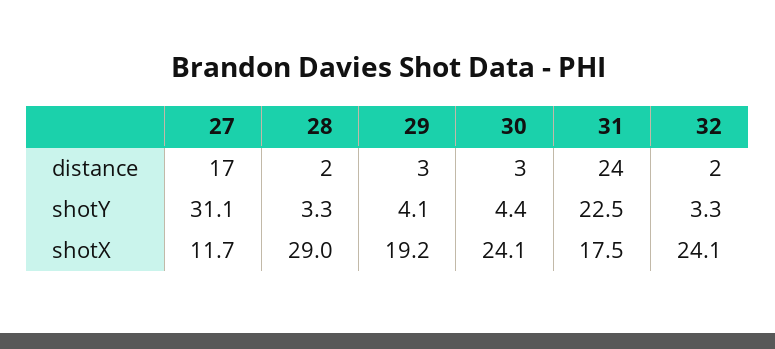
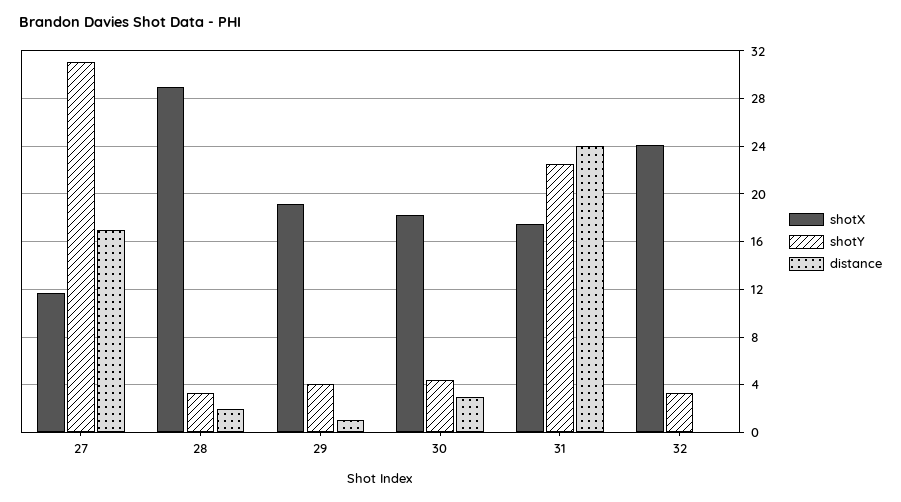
distance, 29: 3 -> 1
distance, 32: 2 -> 0
shotX, 30: 24.1 -> 18

